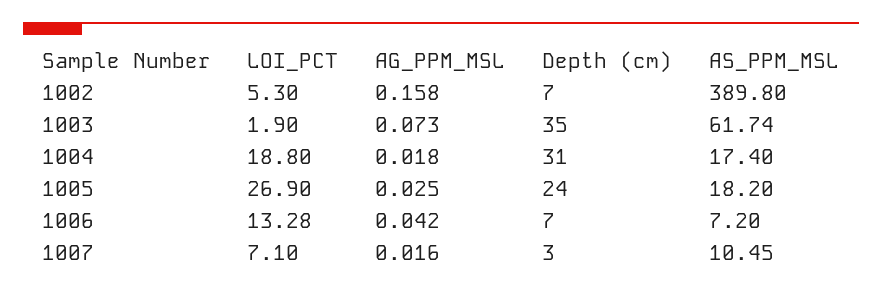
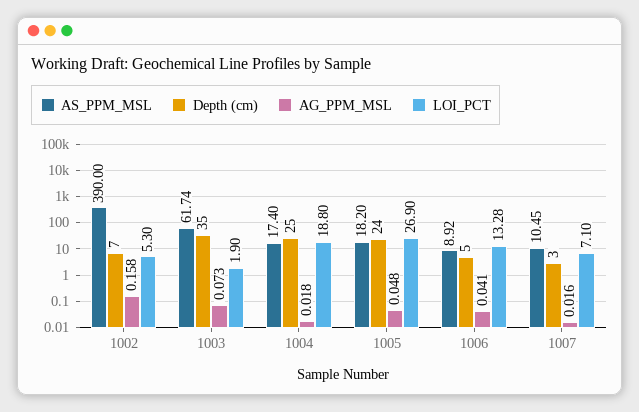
AS_PPM_MSL, 1002: 389.8 -> 390
Depth (cm), 1004: 31 -> 25
AG_PPM_MSL, 1005: 0.025 -> 0.048
AG_PPM_MSL, 1006: 0.042 -> 0.041
Depth (cm), 1006: 7 -> 5
AS_PPM_MSL, 1006: 7.2 -> 8.92

